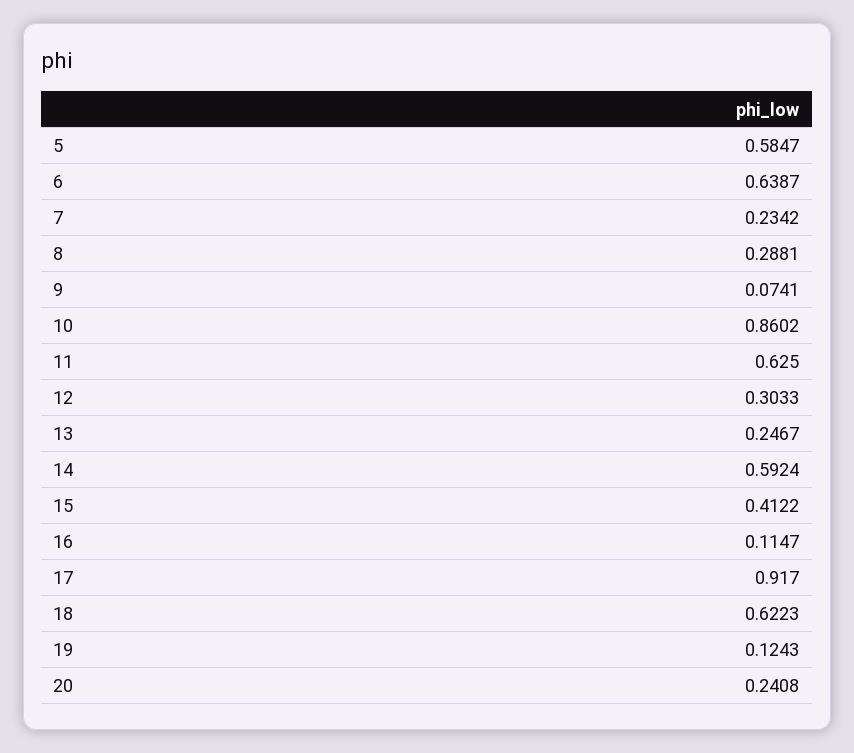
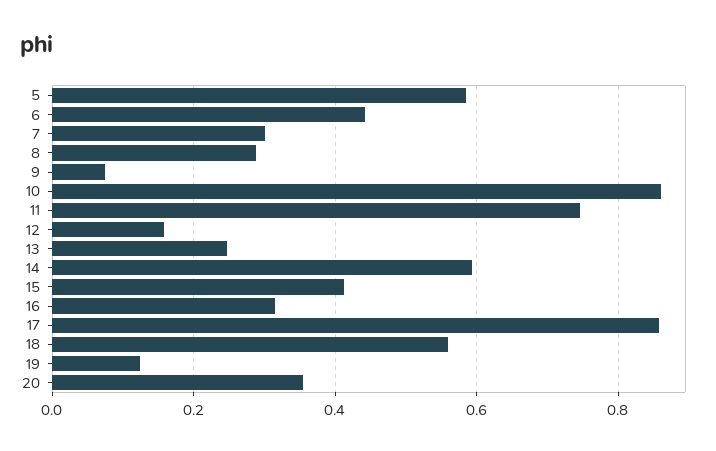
6: 0.6387 -> 0.44
7: 0.2342 -> 0.3
11: 0.625 -> 0.74
12: 0.3033 -> 0.16
16: 0.1147 -> 0.32
17: 0.917 -> 0.86
18: 0.6223 -> 0.56
20: 0.2408 -> 0.36

